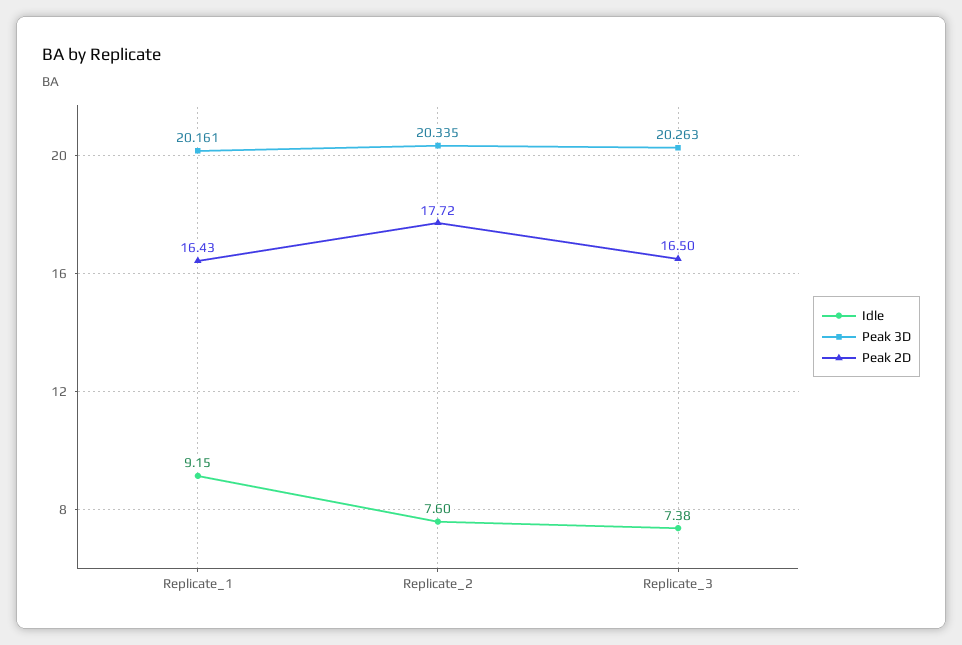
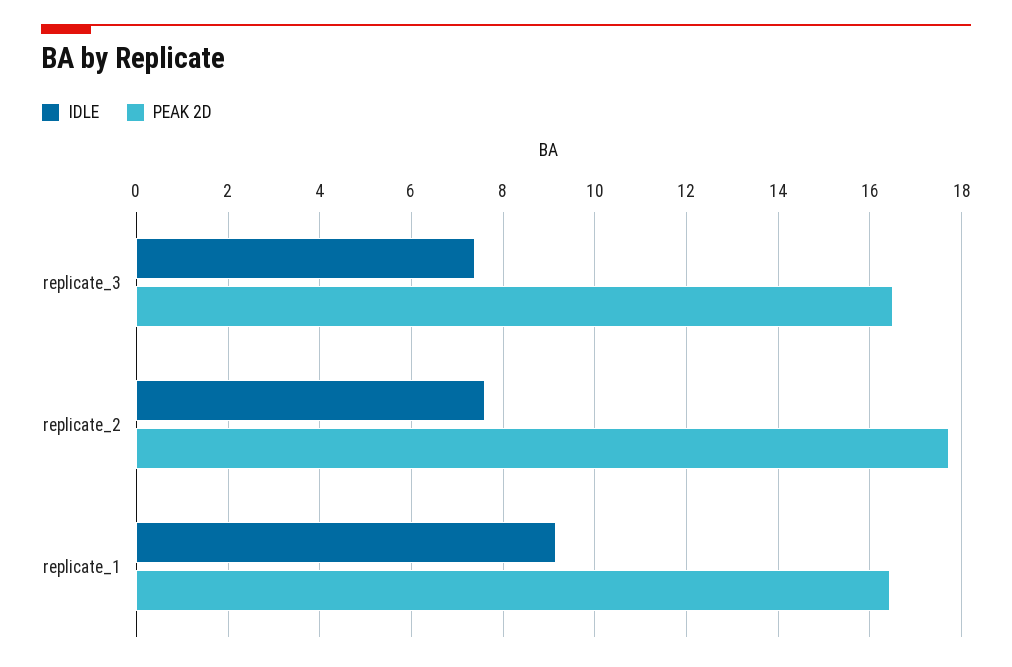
Peak 3D, Replicate_1: 20.161 -> none
Peak 3D, Replicate_2: 20.335 -> none
Peak 3D, Replicate_3: 20.263 -> none

